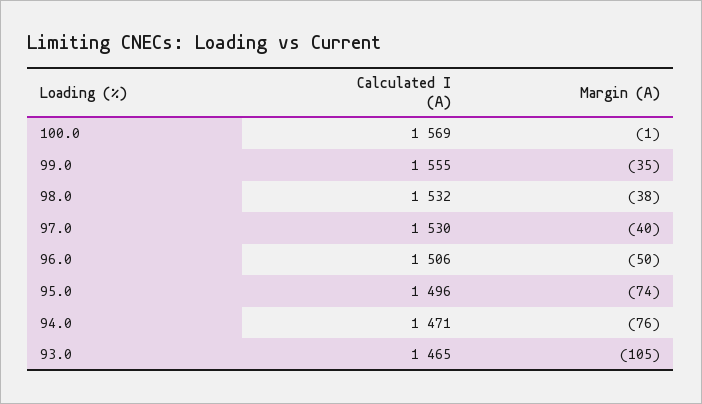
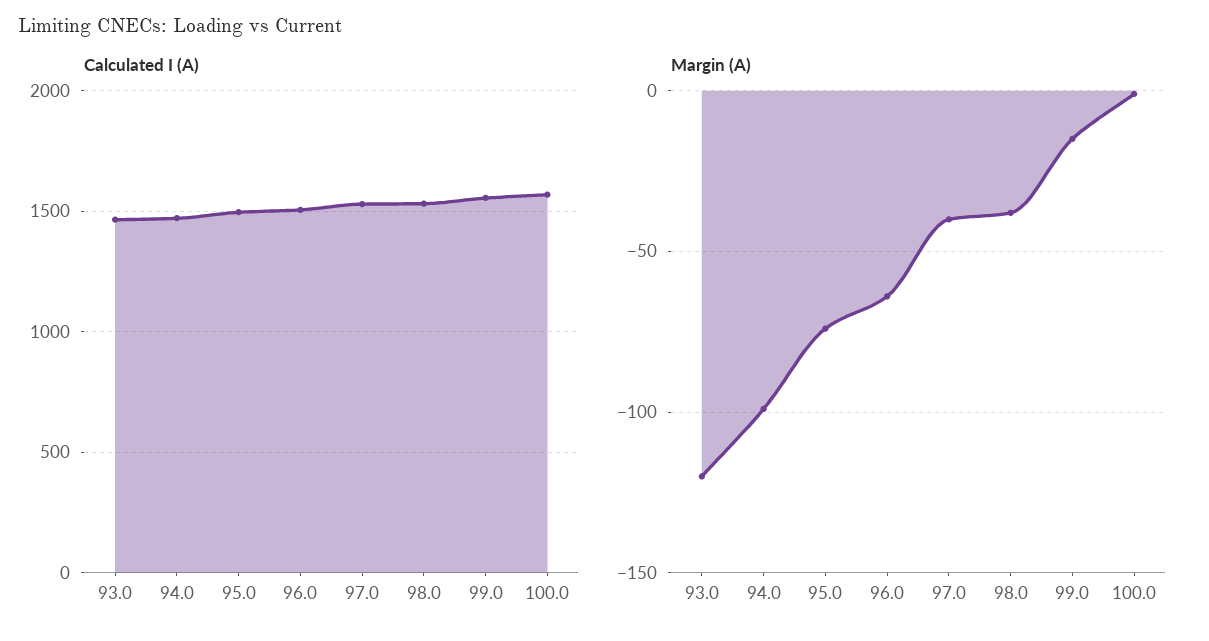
Margin (A), 99.0: -35 -> -15
Margin (A), 96.0: -50 -> -65
Margin (A), 94.0: -76 -> -100
Margin (A), 93.0: -105 -> -120

